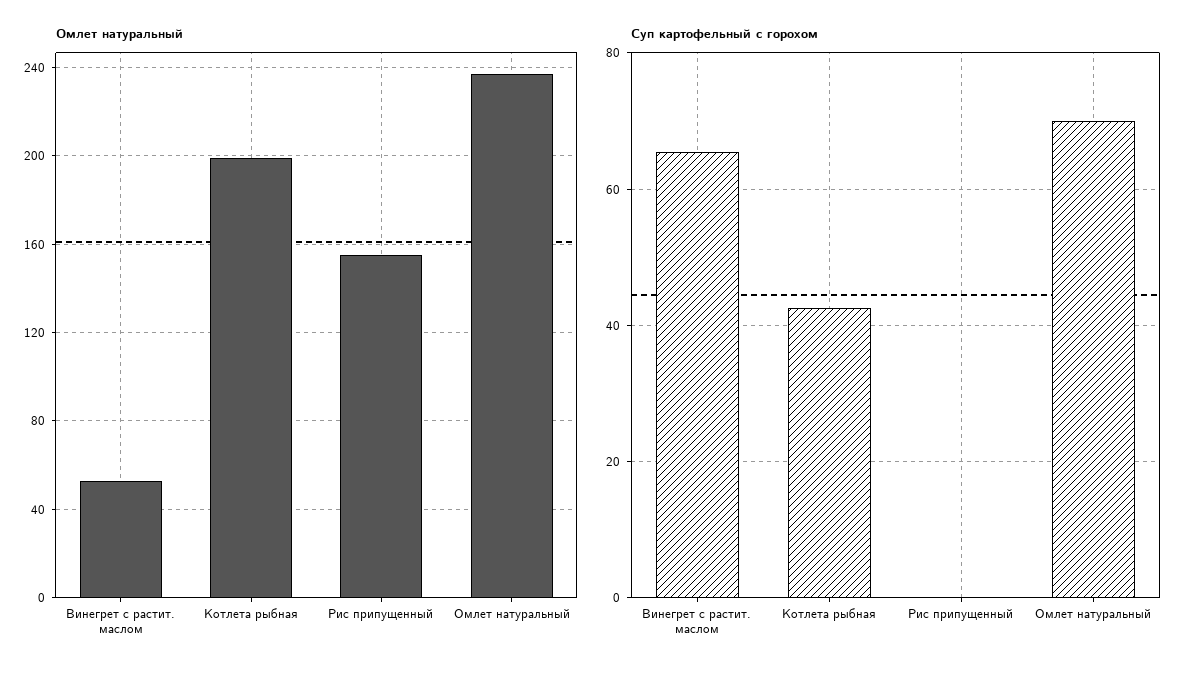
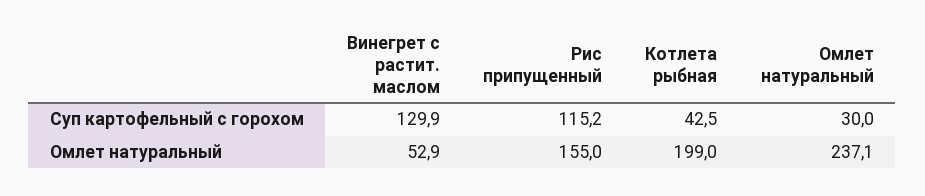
Суп картофельный с горохом, Винегрет с растит. маслом: 66 -> 129.9
Суп картофельный с горохом, Рис припущенный: 0 -> 115.2
Суп картофельный с горохом, Омлет натуральный: 70 -> 30

